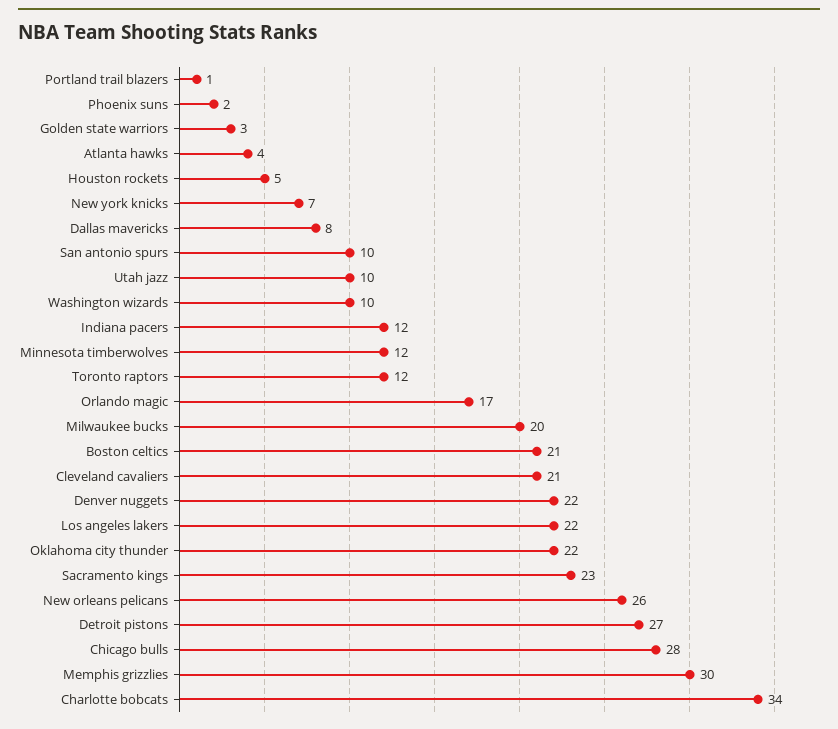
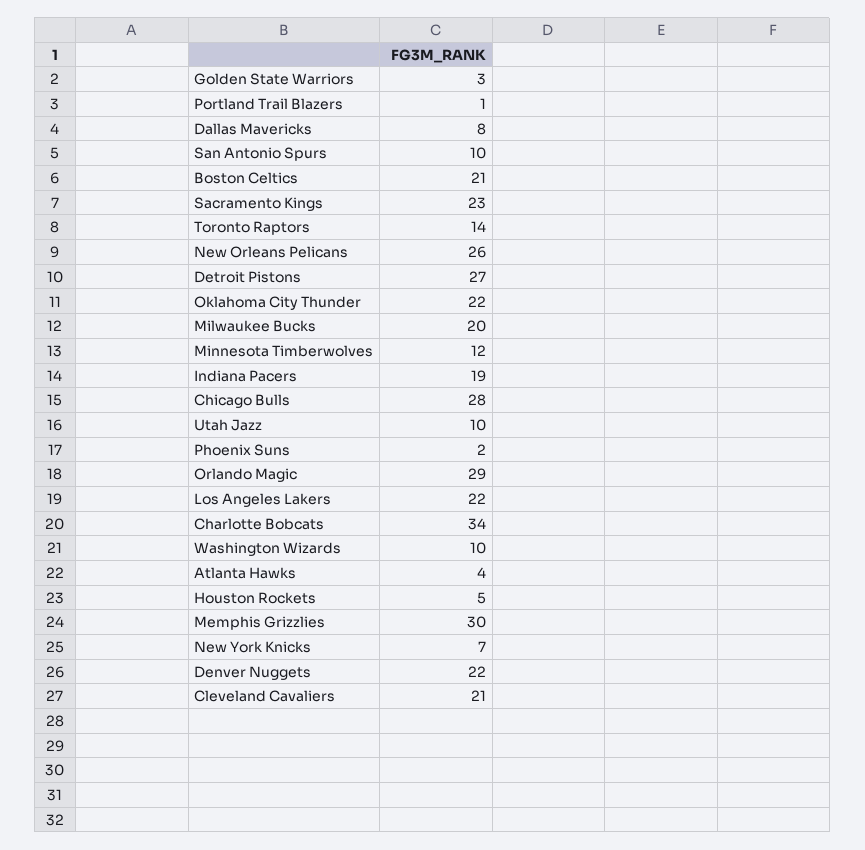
Indiana pacers: 12 -> 19
Toronto raptors: 12 -> 14
Orlando magic: 17 -> 29

